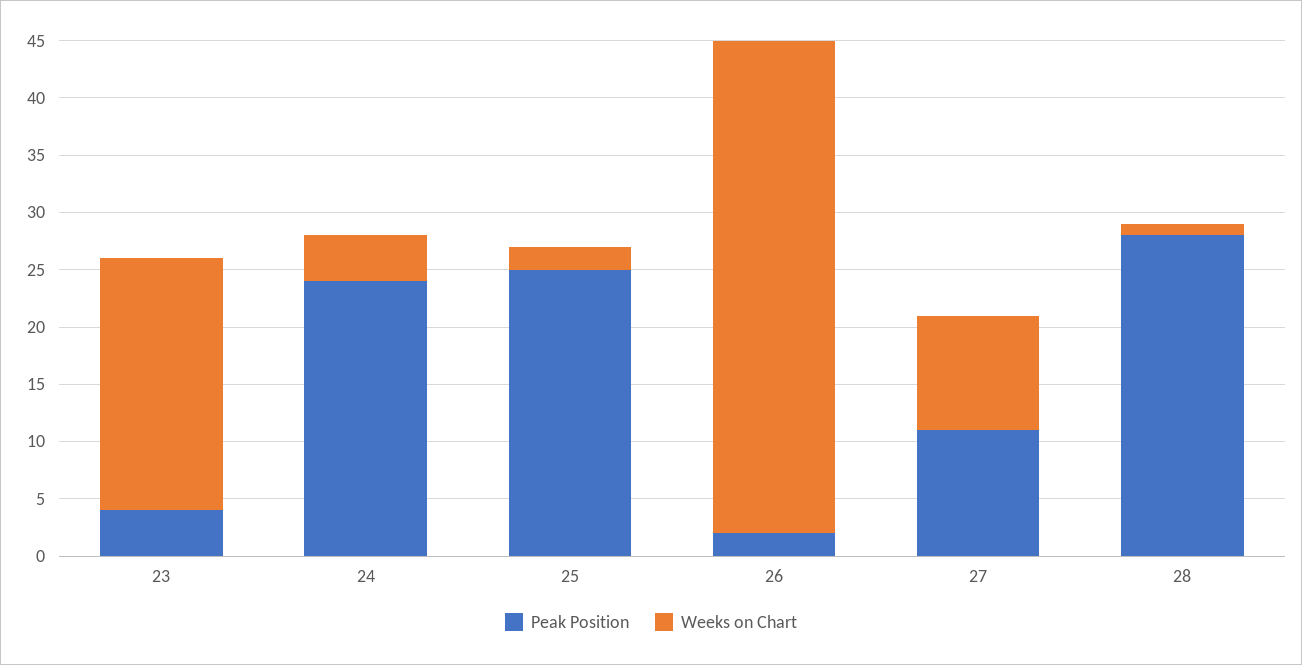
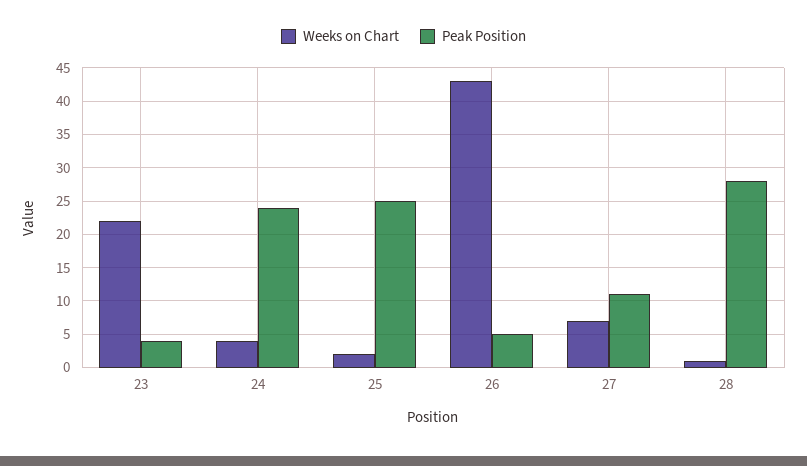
Peak Position, 26: 2 -> 5
Weeks on Chart, 27: 10 -> 7

